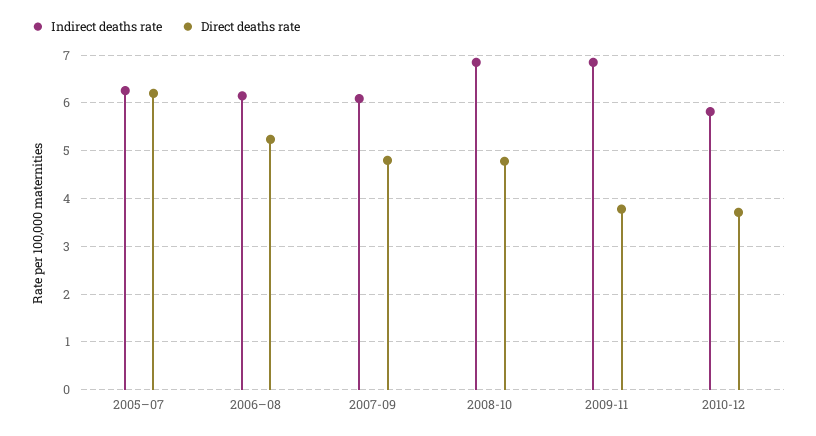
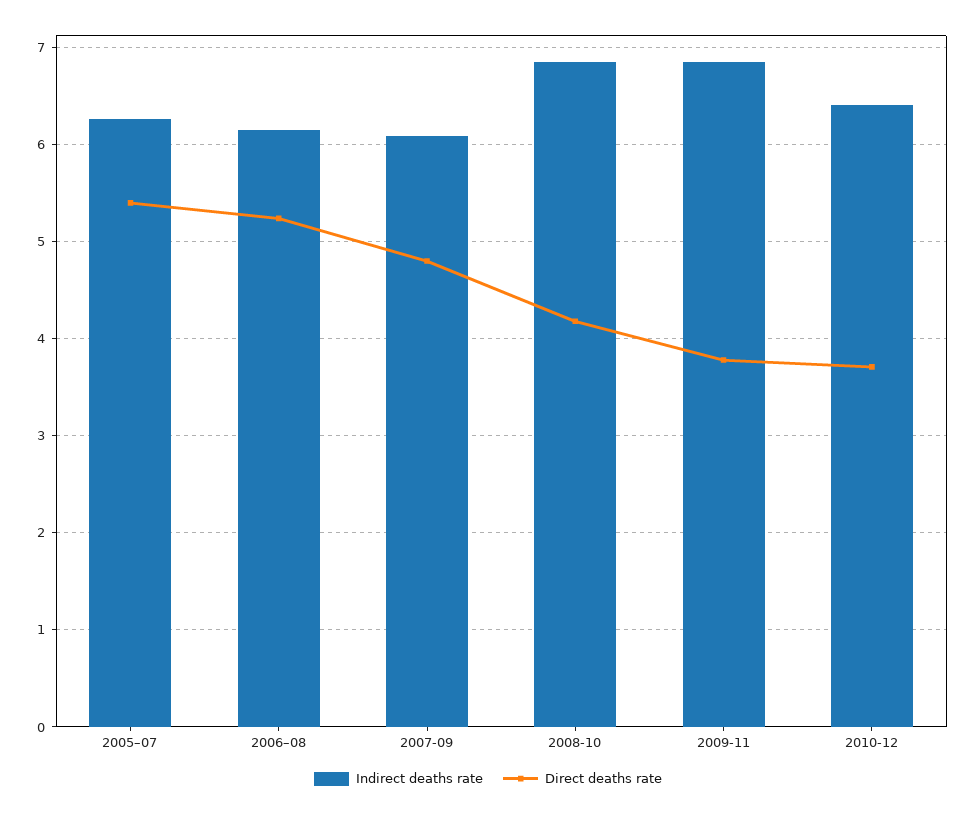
Direct deaths rate, 2005–07: 6.2 -> 5.4
Direct deaths rate, 2008-10: 4.8 -> 4.2
Indirect deaths rate, 2010-12: 5.8 -> 6.4

